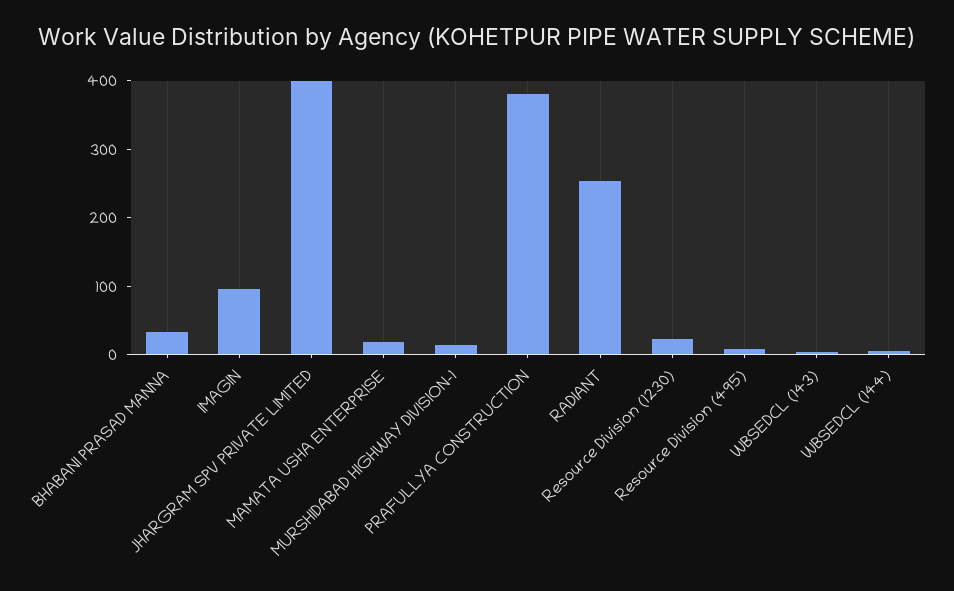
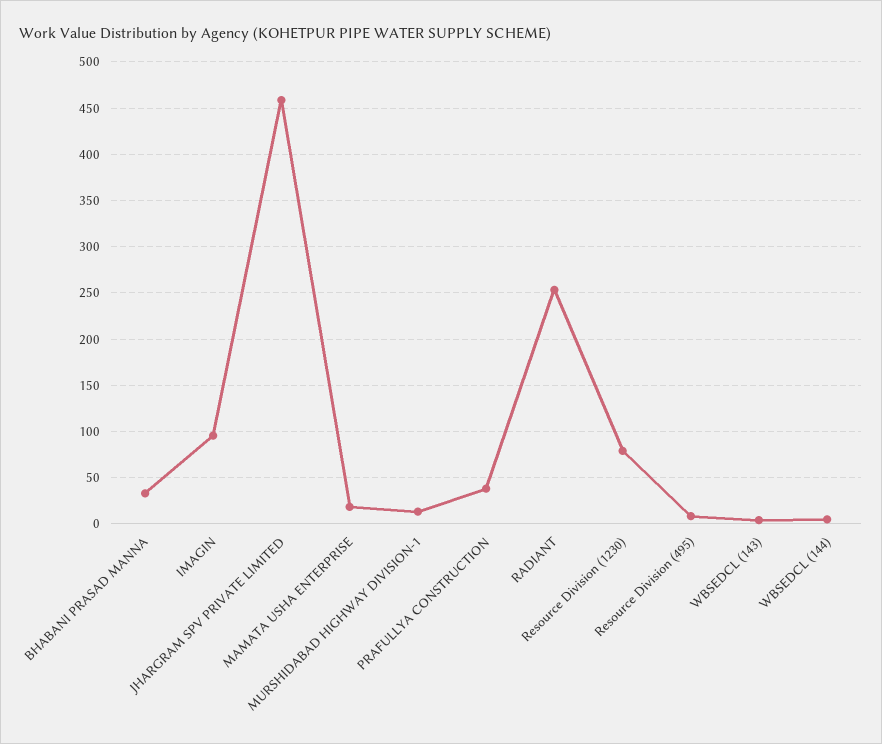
JHARGRAM SPV PRIVATE LIMITED: 400 -> 460
PRAFULLYA CONSTRUCTION: 380 -> 40
Resource Division (1230): 20 -> 80

